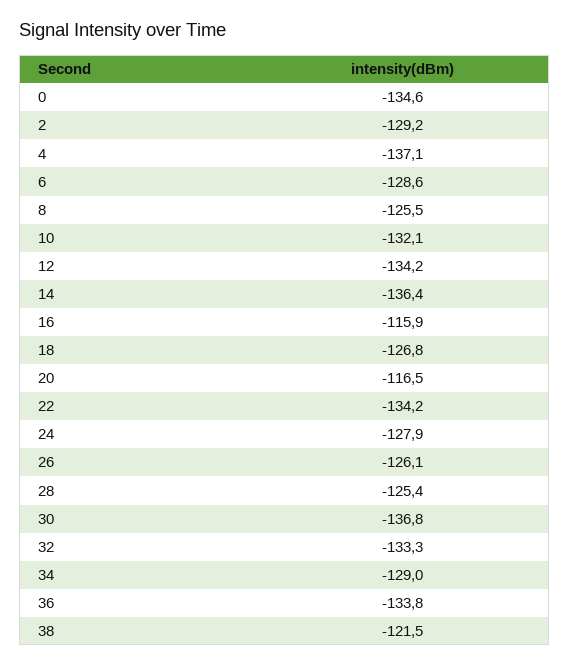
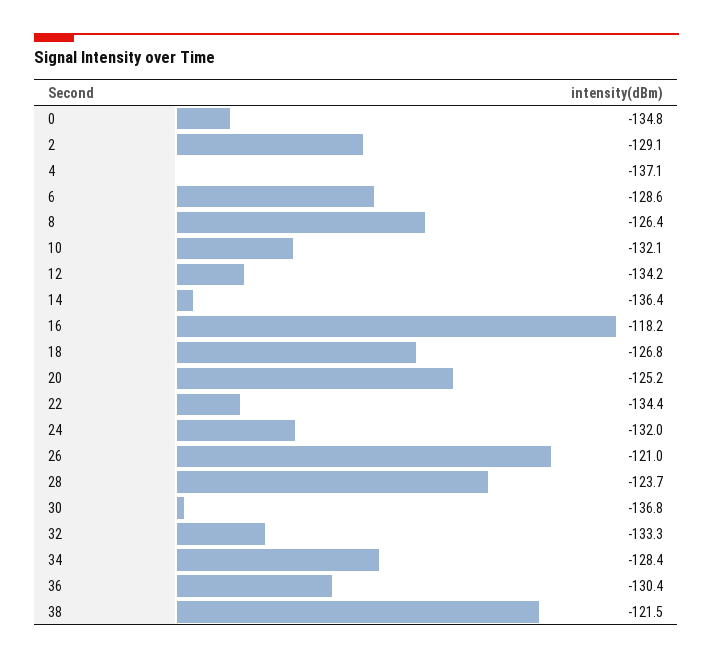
0: -134.6 -> -134.8
2: -129.2 -> -129.1
8: -125.5 -> -126.4
16: -115.9 -> -118.2
20: -116.5 -> -125.2
22: -134.2 -> -134.4
24: -127.9 -> -132
26: -126.1 -> -121
28: -125.4 -> -123.7
34: -129 -> -128.4
36: -133.8 -> -130.4

